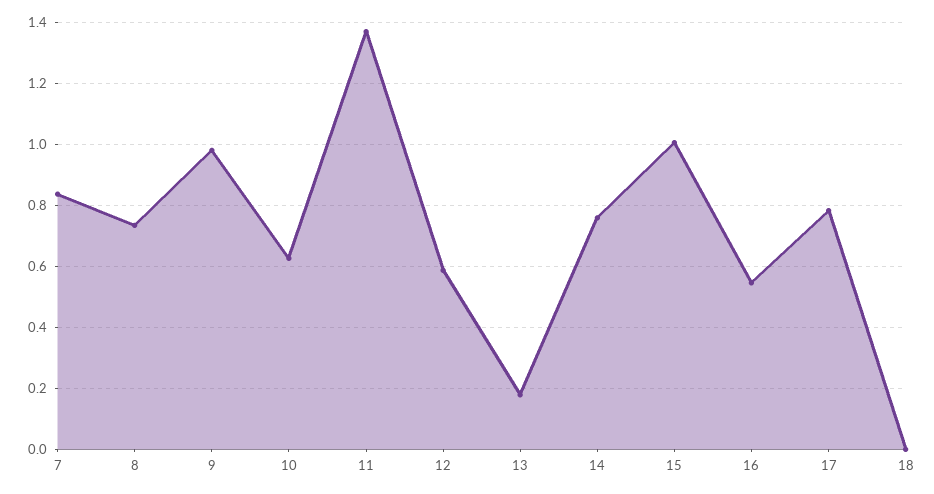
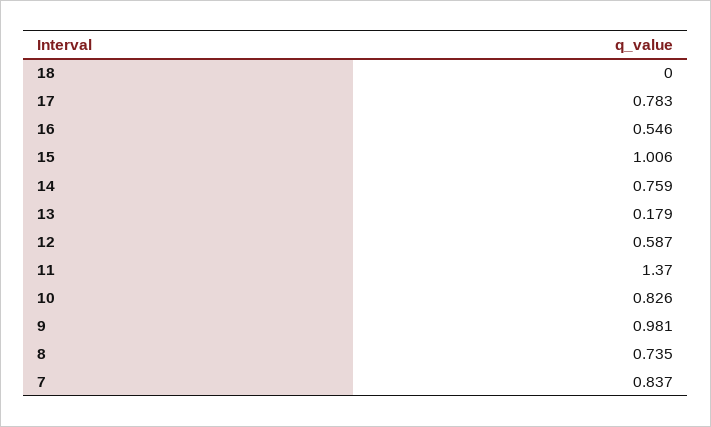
10: 0.62 -> 0.826

